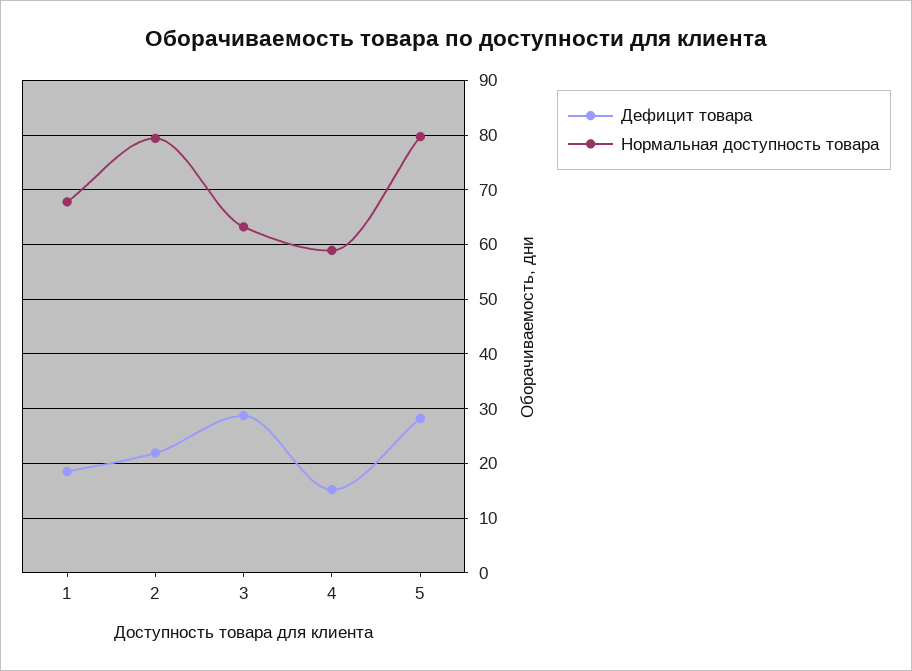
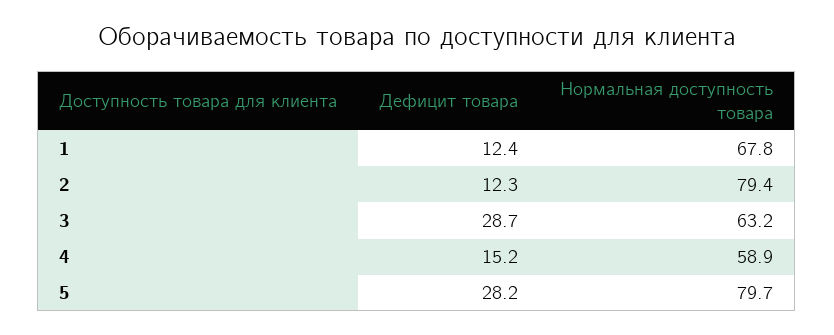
Дефицит товара, 1: 18 -> 12.4
Дефицит товара, 2: 22 -> 12.3

